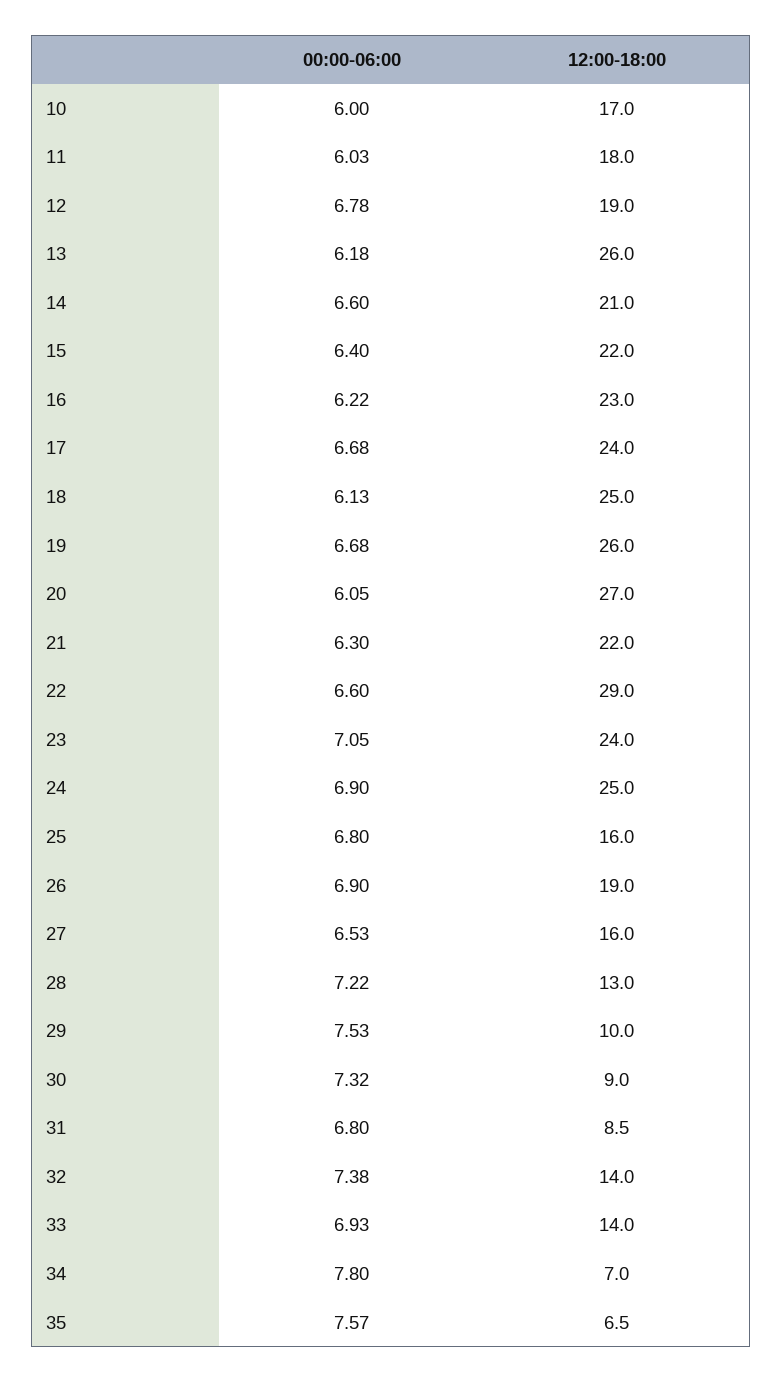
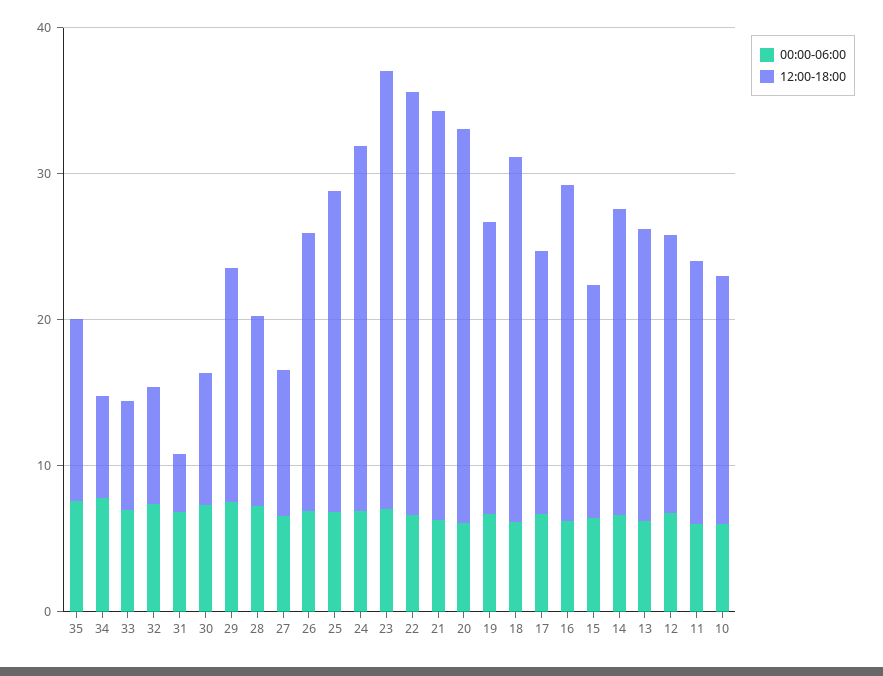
12:00-18:00, 13: 26 -> 20
12:00-18:00, 15: 22 -> 16
12:00-18:00, 17: 24 -> 18
12:00-18:00, 19: 26 -> 20
12:00-18:00, 21: 22 -> 28
12:00-18:00, 23: 24 -> 30
12:00-18:00, 25: 16 -> 22
12:00-18:00, 27: 16 -> 10
12:00-18:00, 29: 10 -> 16
12:00-18:00, 31: 8.5 -> 4
12:00-18:00, 32: 14 -> 8
12:00-18:00, 33: 14 -> 8
12:00-18:00, 35: 6.5 -> 12

